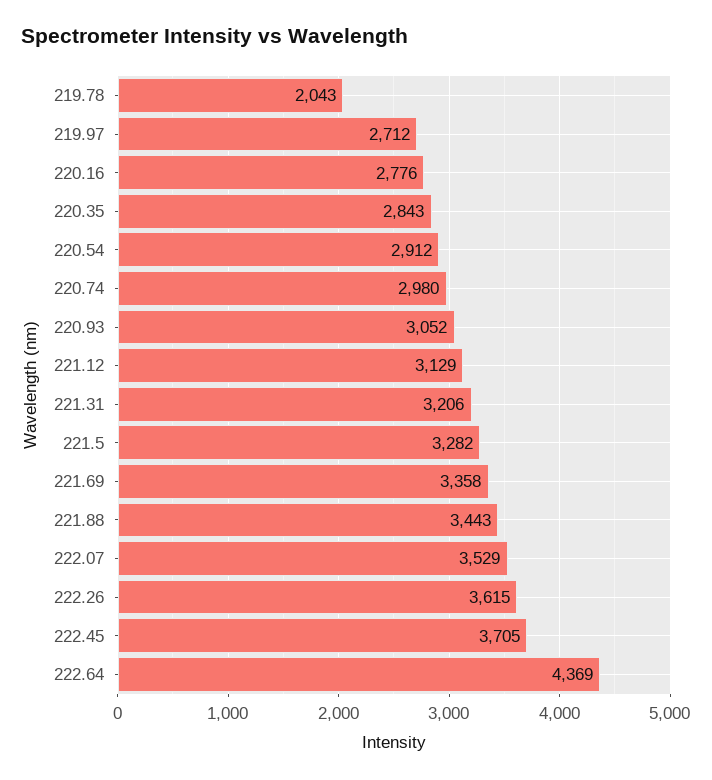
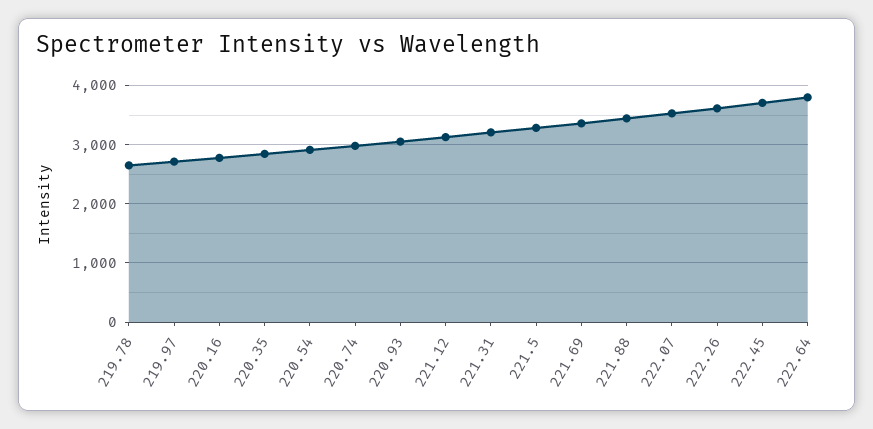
219.78: 2043 -> 2600
222.64: 4369 -> 3800

